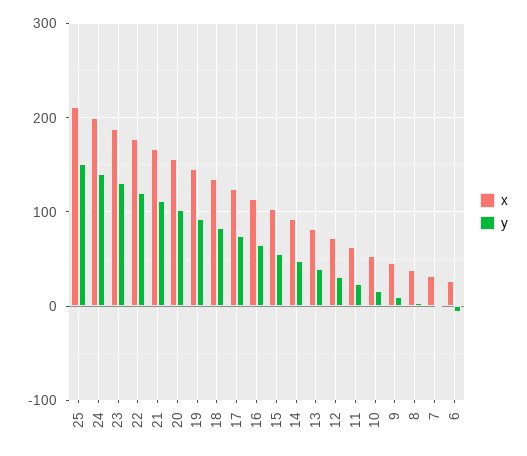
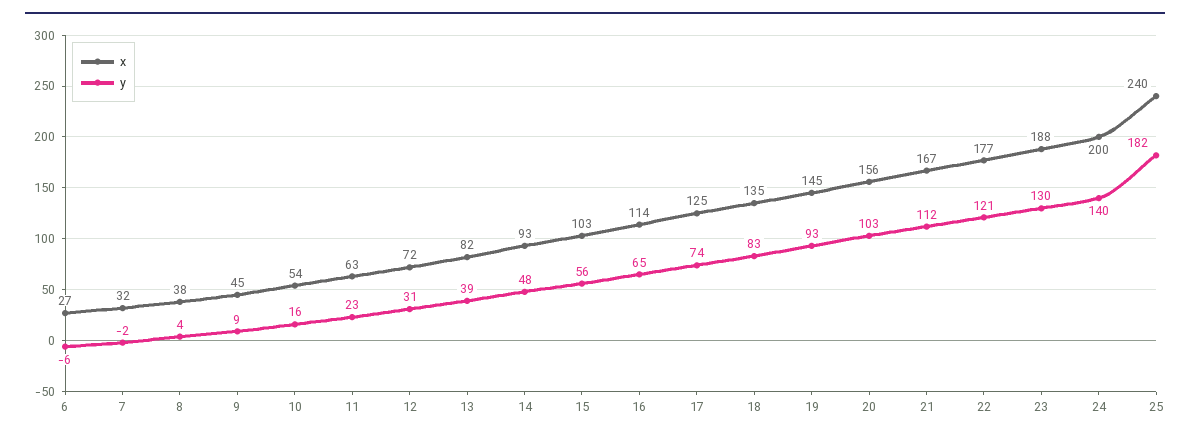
x, 25: 210 -> 240
y, 25: 150 -> 182

